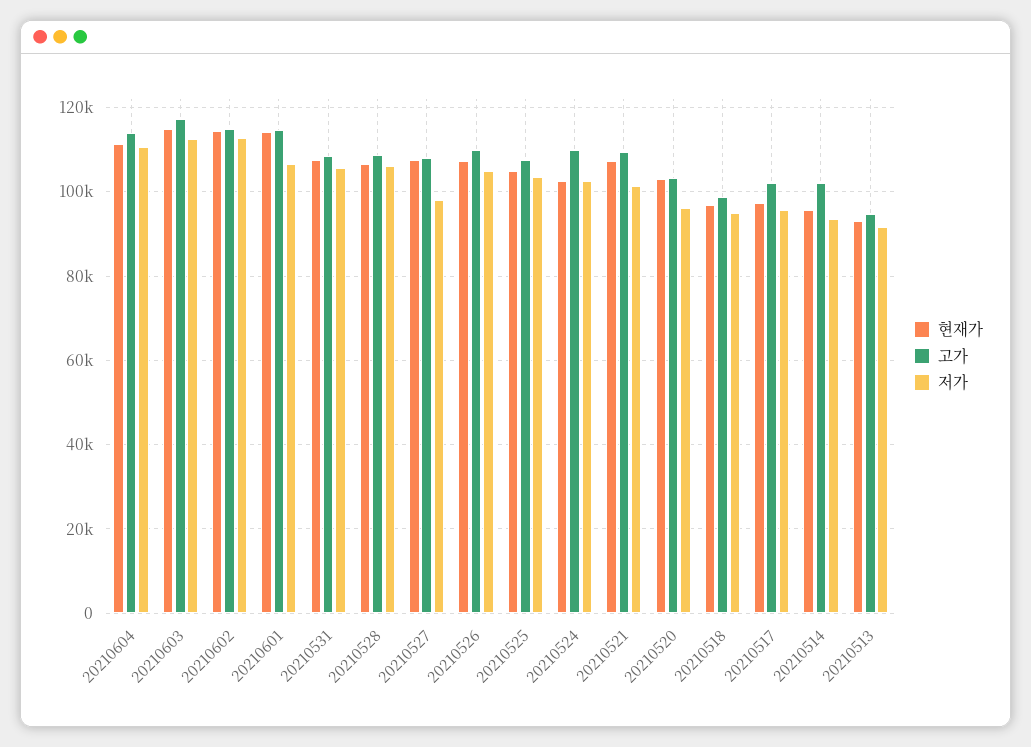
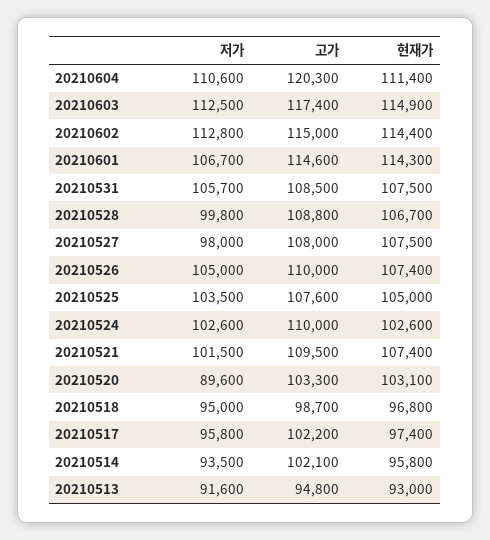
고가, 20210604: 114000 -> 120300
저가, 20210528: 106000 -> 99800
저가, 20210520: 96000 -> 89600

